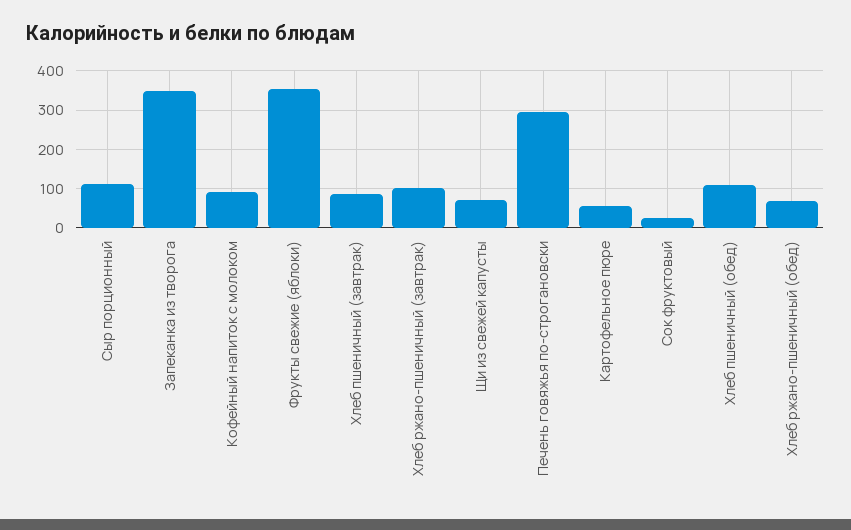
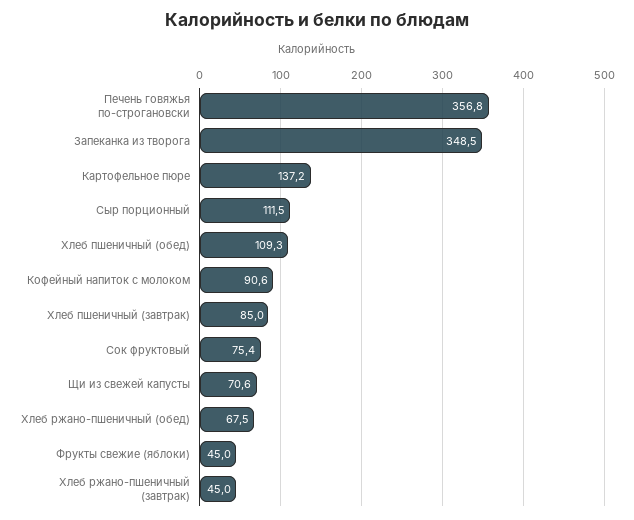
Фрукты свежие (яблоки): 360 -> 45
Хлеб ржано-пшеничный (завтрак): 100 -> 45
Печень говяжья по-строгановски: 300 -> 356.8
Картофельное пюре: 60 -> 137.2
Сок фруктовый: 20 -> 75.4

